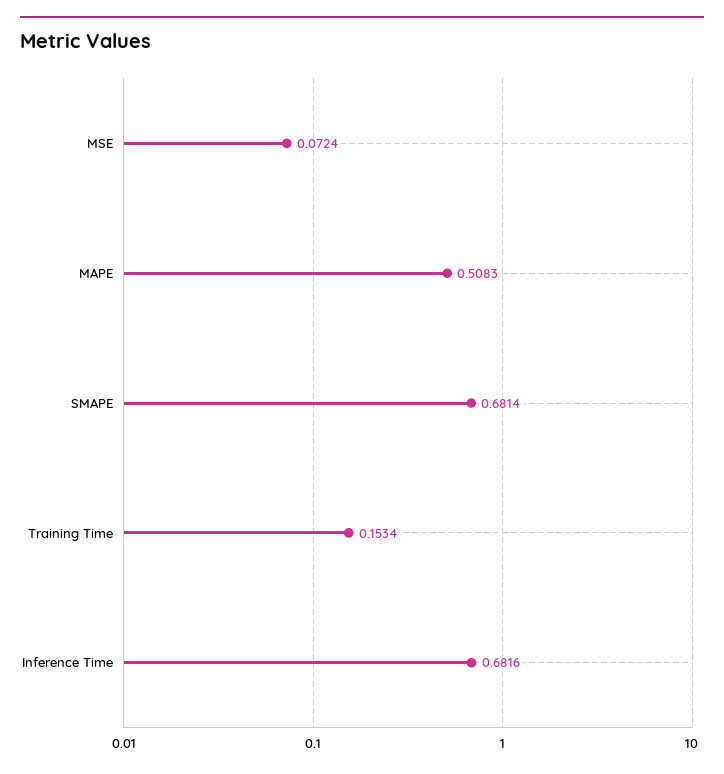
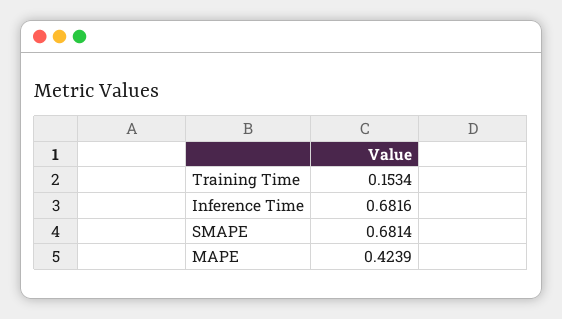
MSE: 0.0724 -> none
MAPE: 0.5083 -> 0.4239

